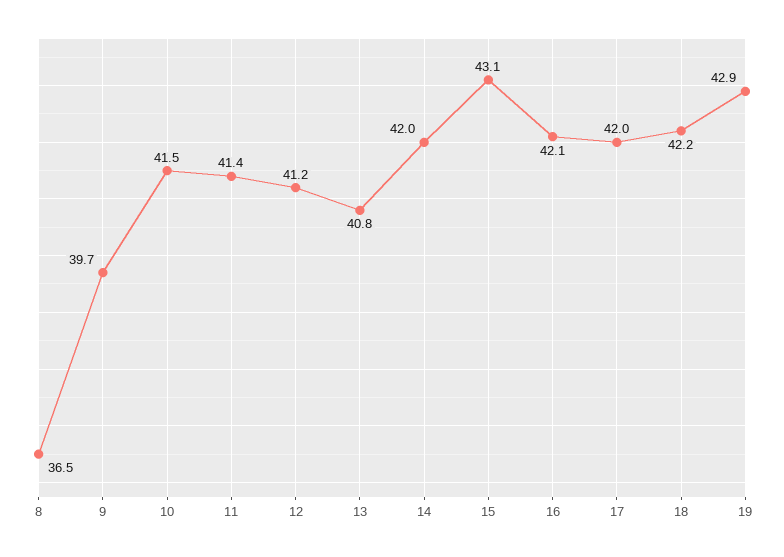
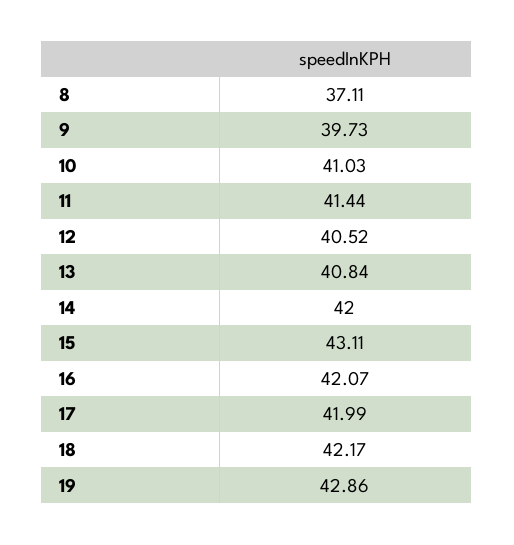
8: 36.5 -> 37.11
10: 41.5 -> 41.03
12: 41.2 -> 40.52

